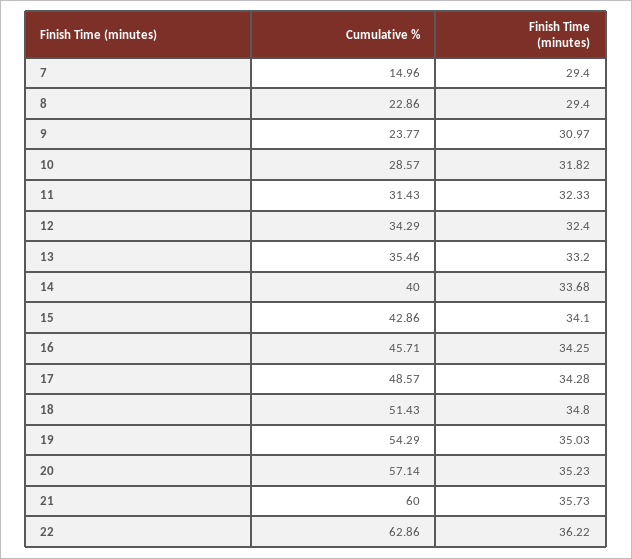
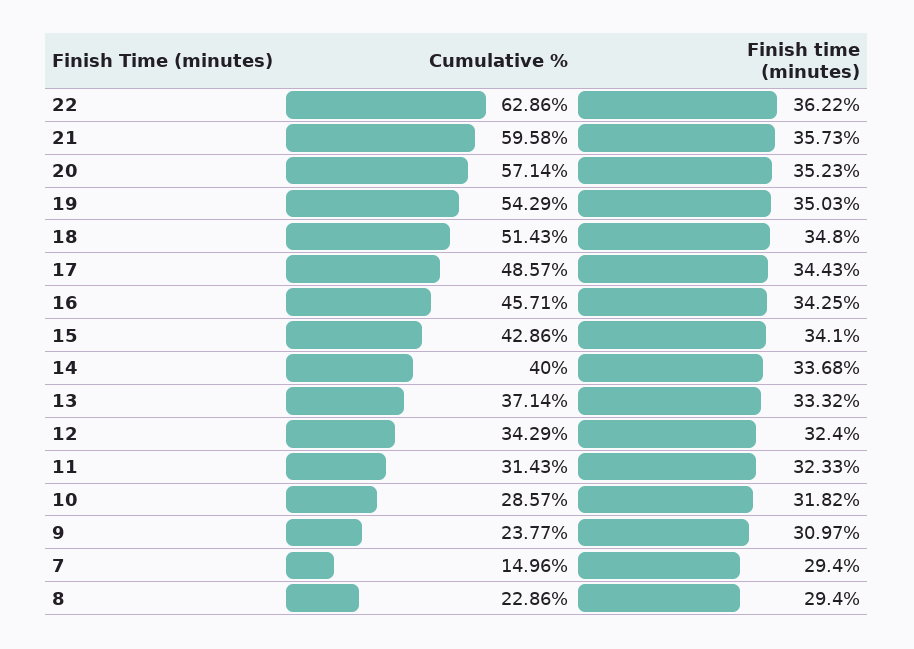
Cumulative %, 13: 35.46 -> 37.14
Finish Time (minutes), 13: 33.2 -> 33.32
Finish Time (minutes), 17: 34.28 -> 34.43
Cumulative %, 21: 60 -> 59.58

